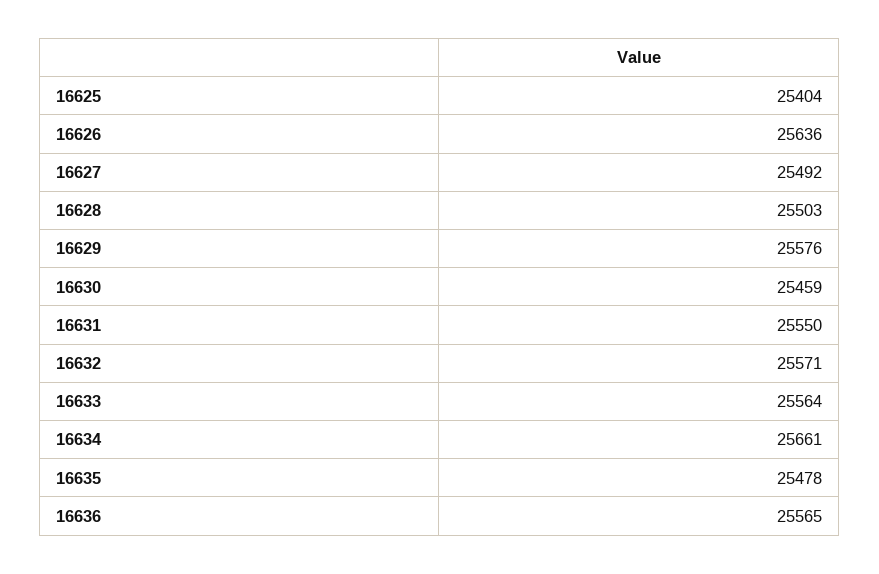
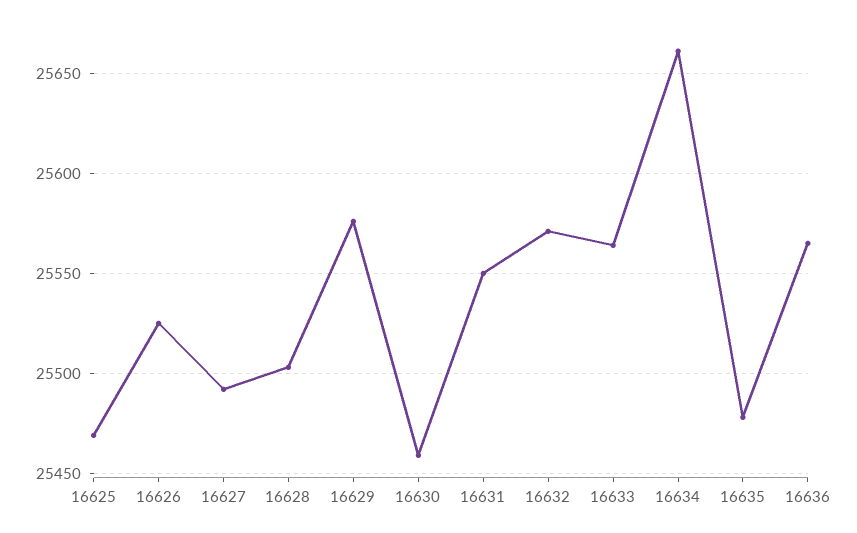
16625: 25404 -> 25470
16626: 25636 -> 25525

